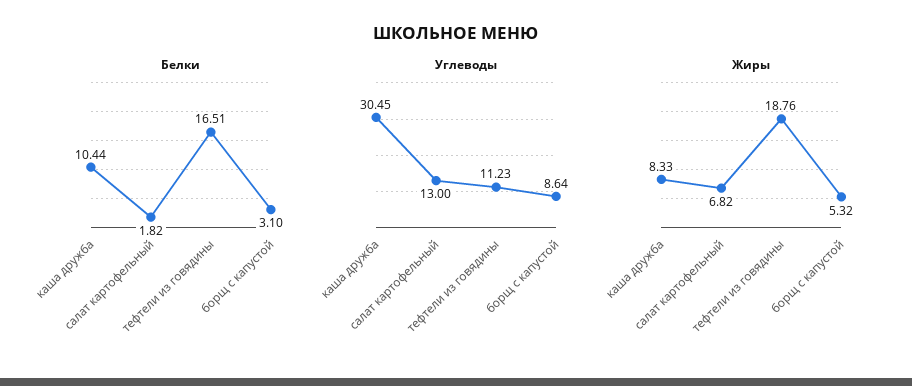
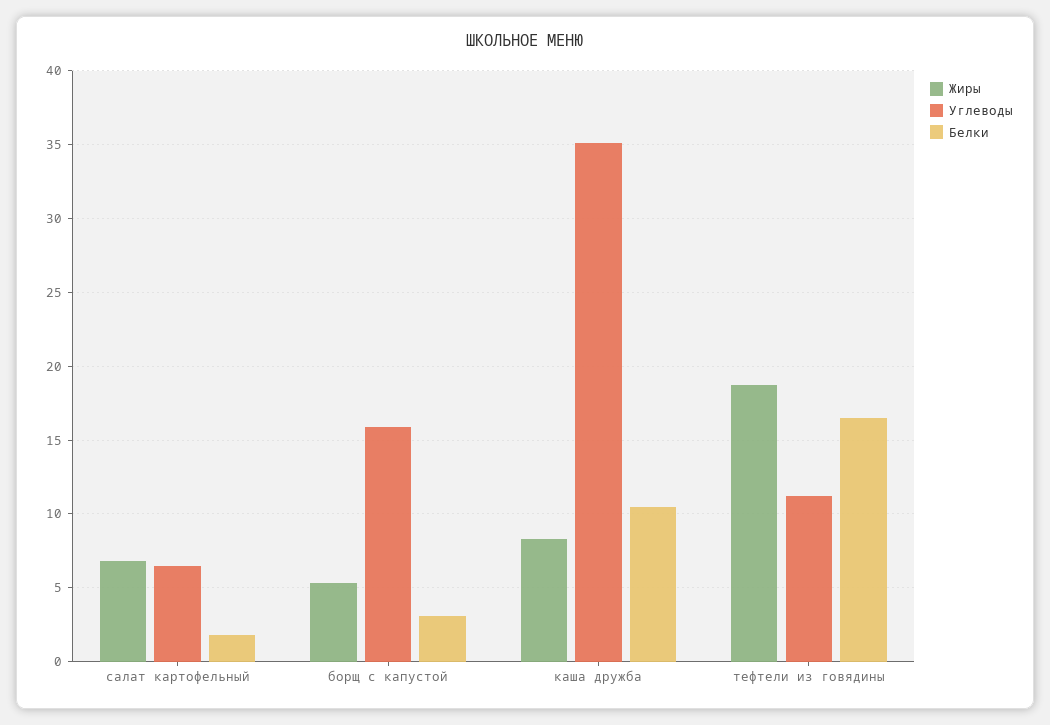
Углеводы, каша дружба: 30.45 -> 35
Углеводы, салат картофельный: 13 -> 6.5
Углеводы, борщ с капустой: 8.64 -> 16

